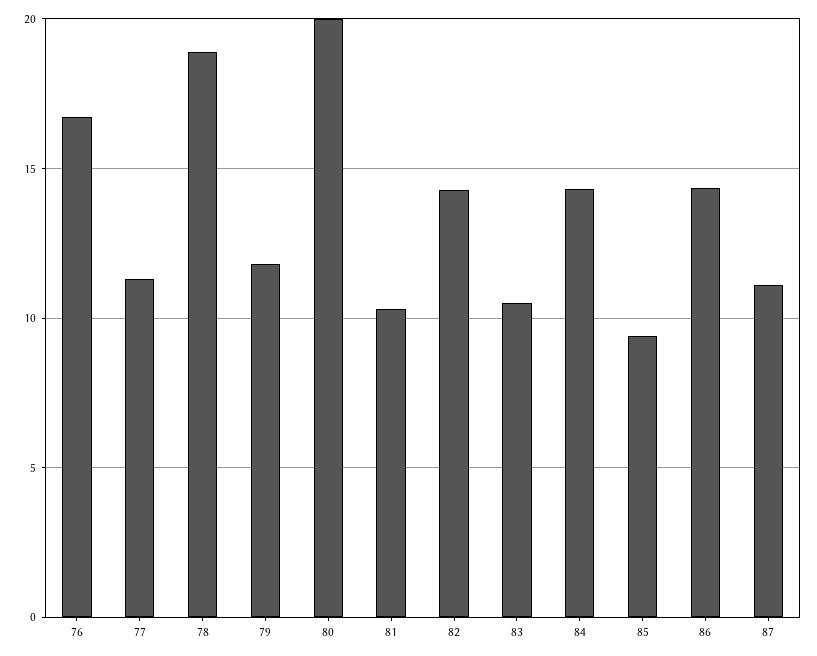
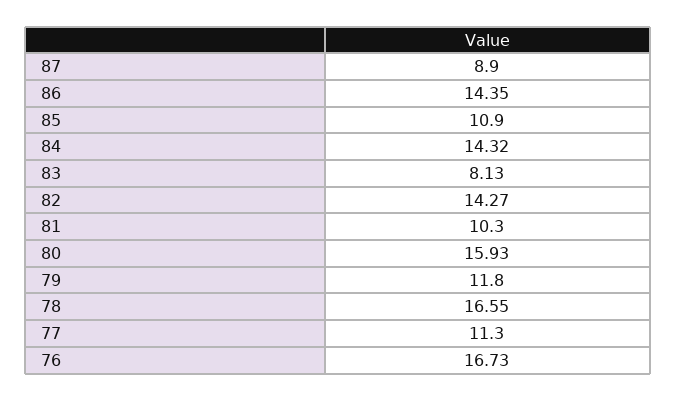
78: 19 -> 16.55
80: 20 -> 15.93
83: 10.5 -> 8.13
85: 9.5 -> 10.9
87: 11 -> 8.9

